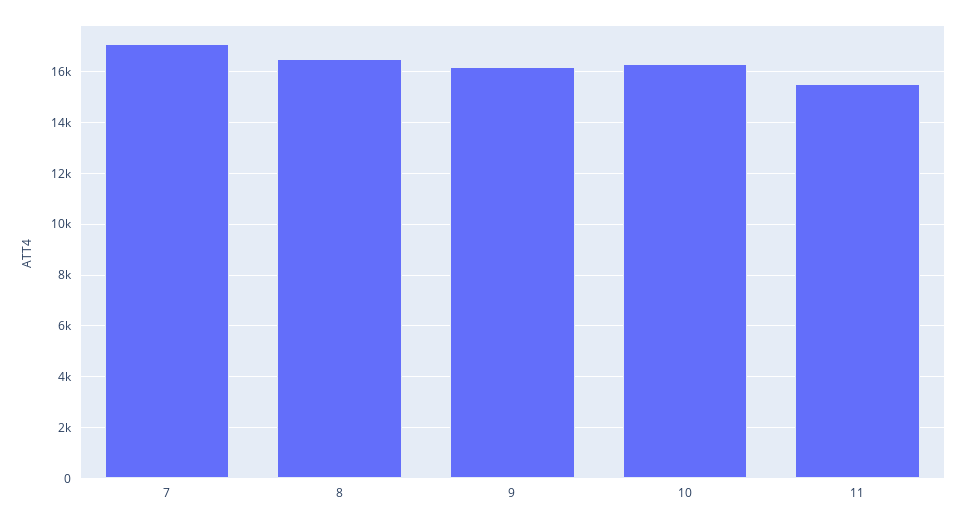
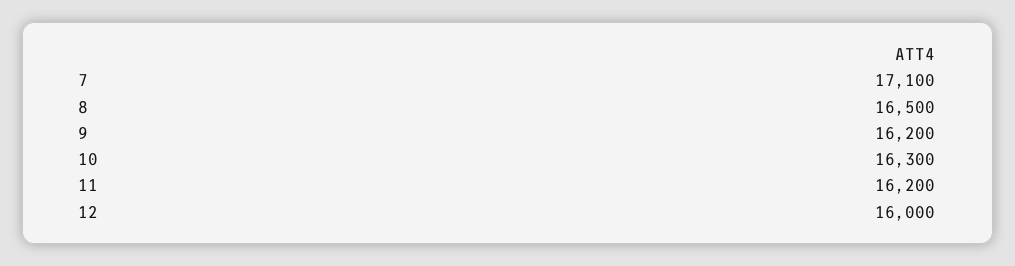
11: 15500 -> 16200
12: none -> 16000

